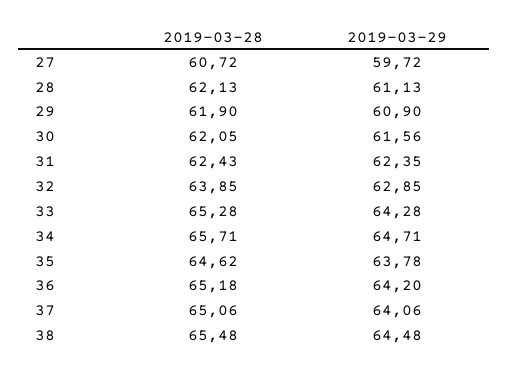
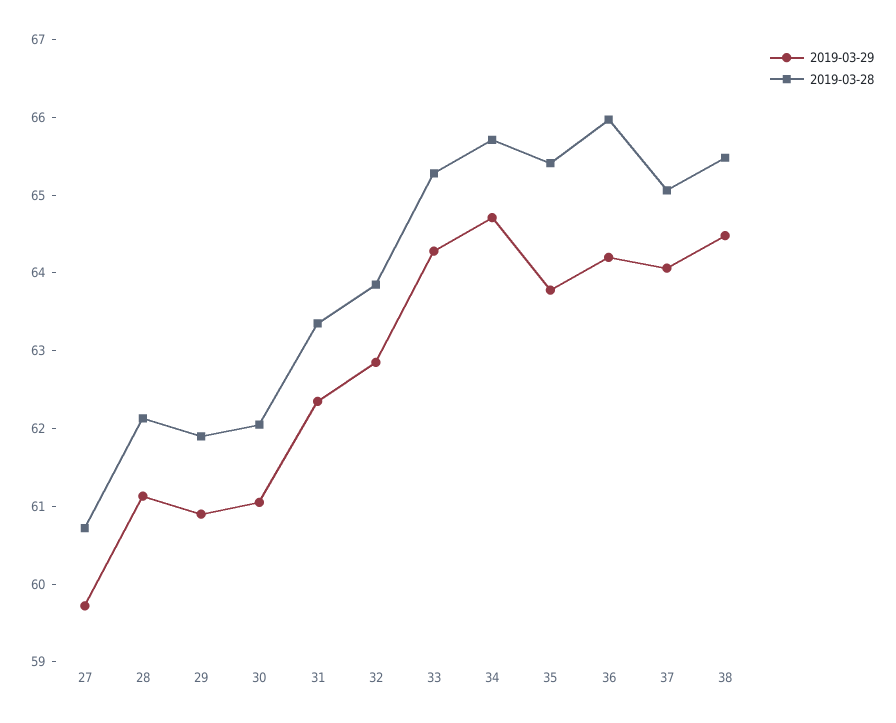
2019-03-29, 30: 61.56 -> 61
2019-03-28, 31: 62.43 -> 63.4
2019-03-28, 35: 64.62 -> 65.4
2019-03-28, 36: 65.18 -> 66

